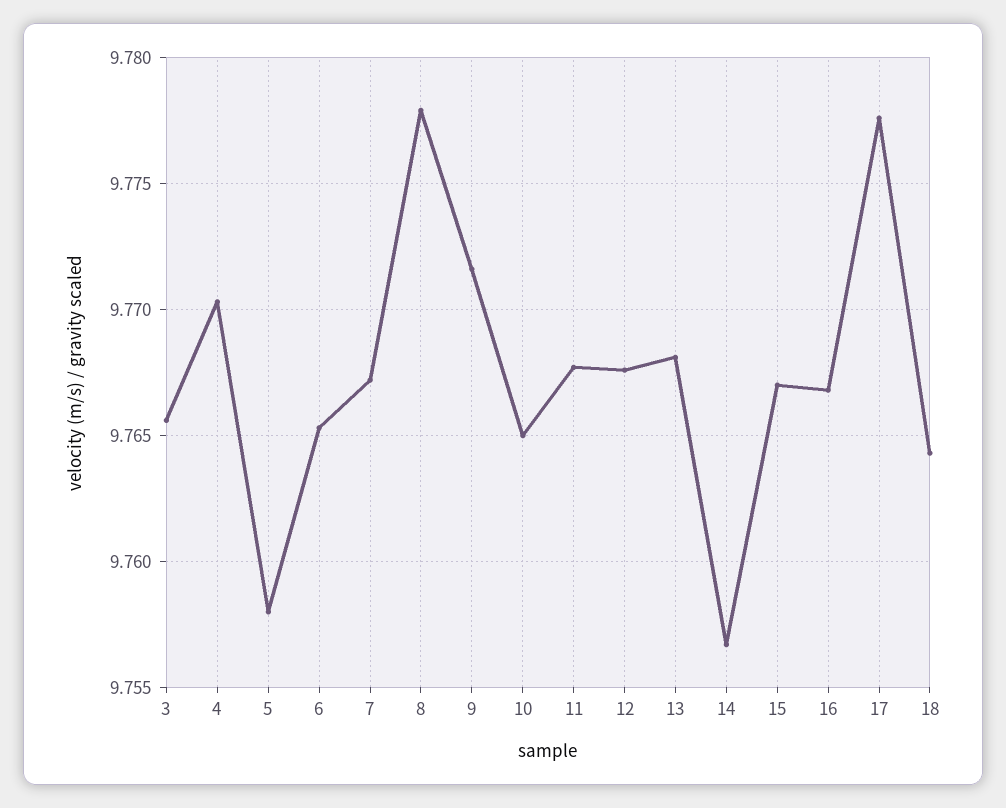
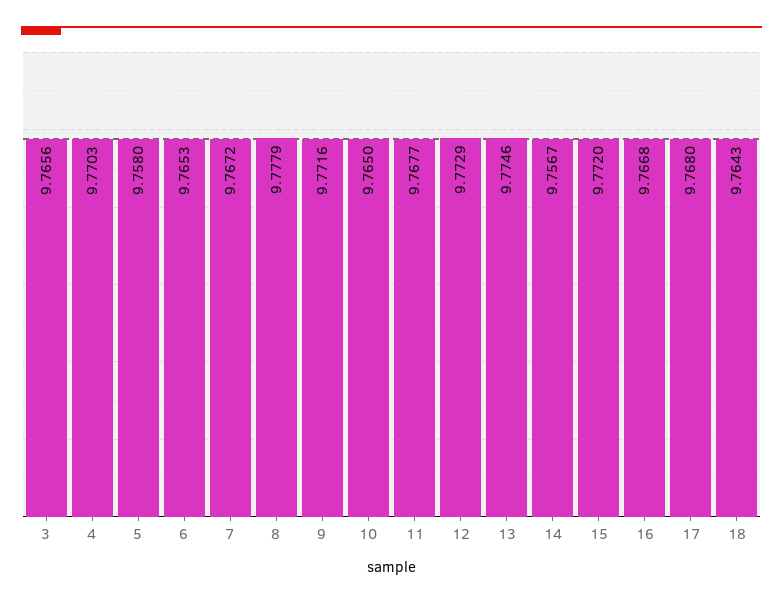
12: 9.7675 -> 9.7729
13: 9.768 -> 9.7746
15: 9.767 -> 9.772
17: 9.7775 -> 9.768

